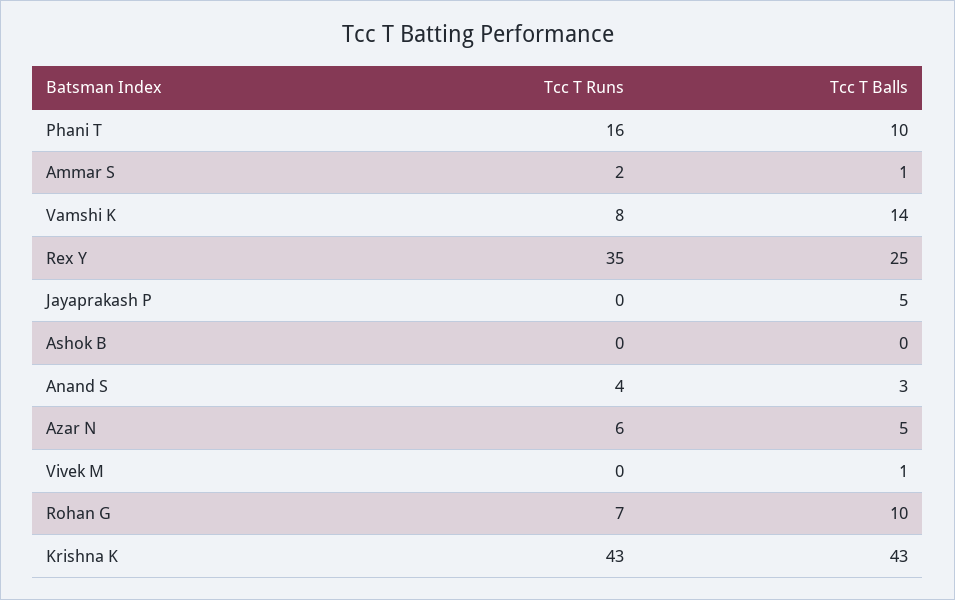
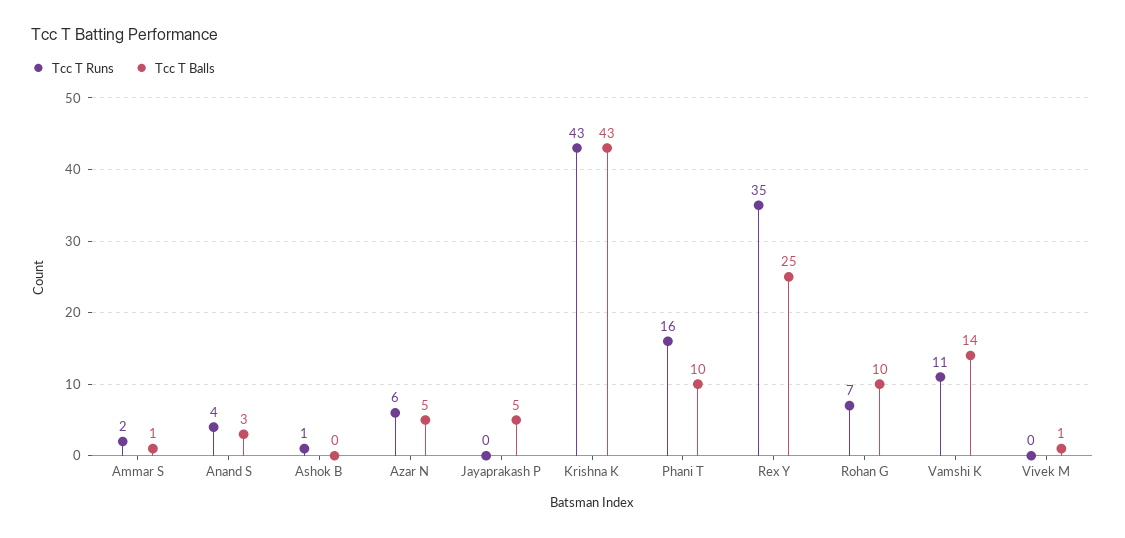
Tcc T Runs, Vamshi K: 8 -> 11
Tcc T Runs, Ashok B: 0 -> 1

